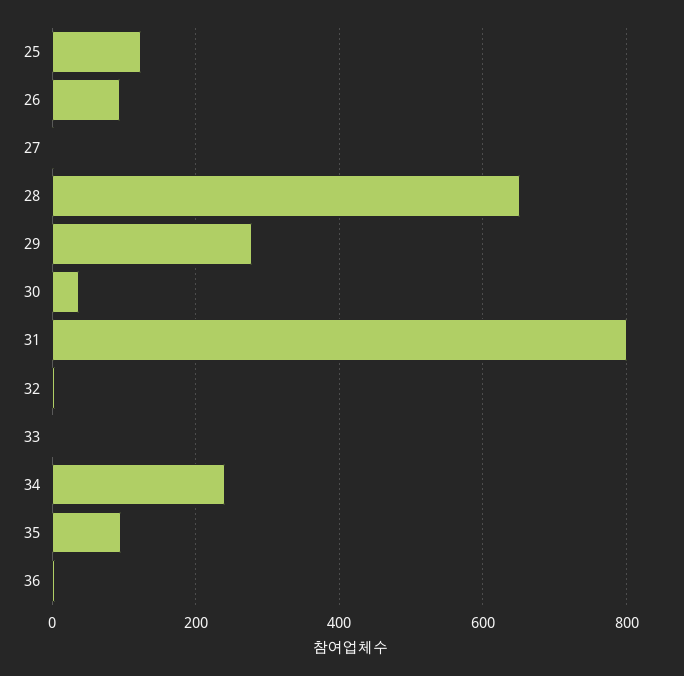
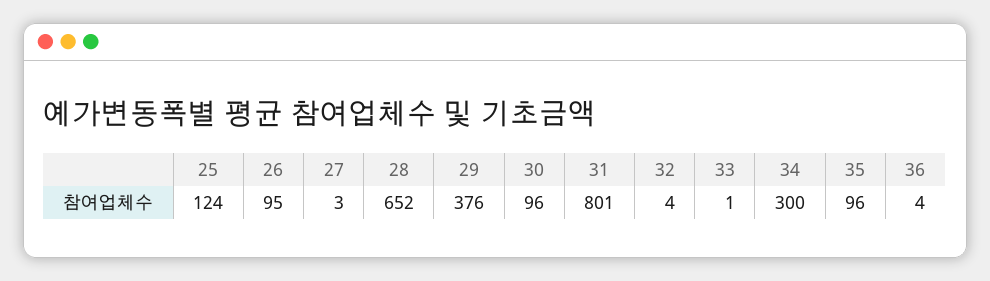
29: 280 -> 376
30: 40 -> 96
34: 240 -> 300

